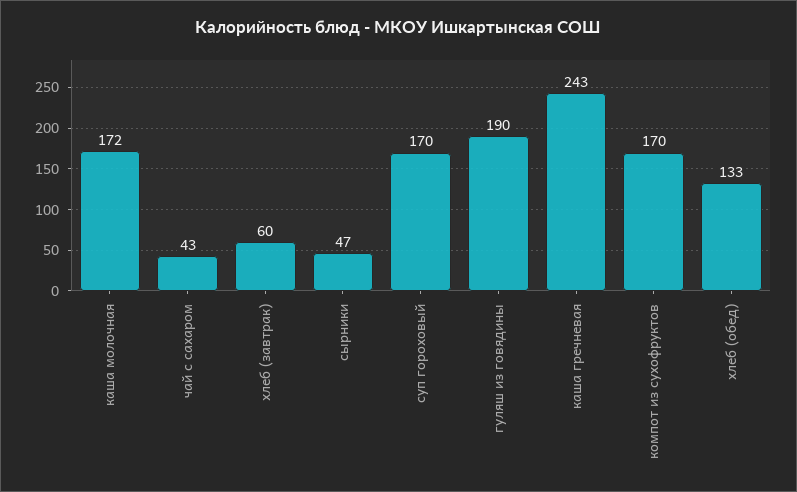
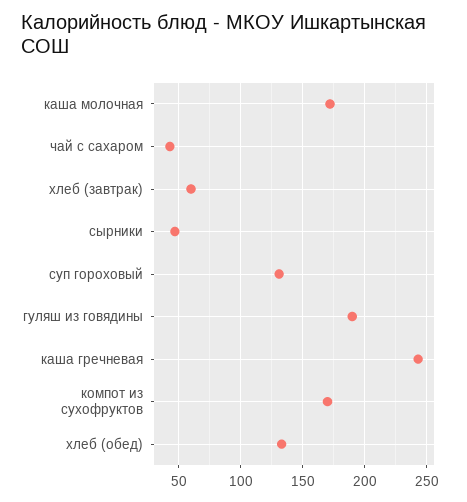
суп гороховый: 170 -> 130

